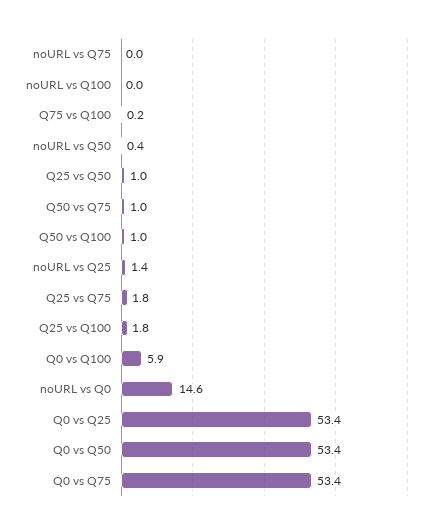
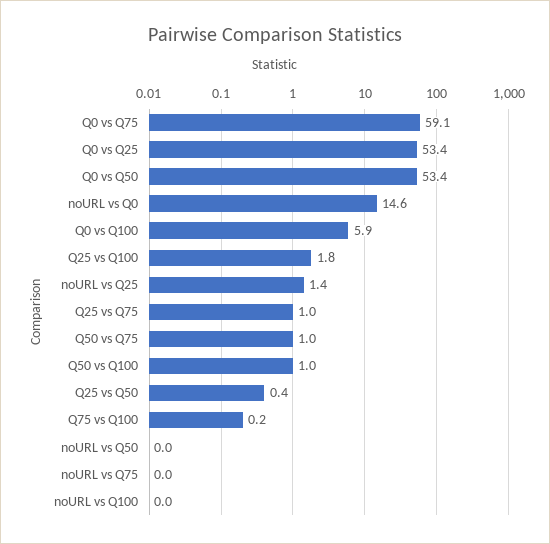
noURL vs Q50: 0.4 -> 0
Q25 vs Q50: 1 -> 0.4
Q25 vs Q75: 1.8 -> 1
Q0 vs Q75: 53.4 -> 59.1

